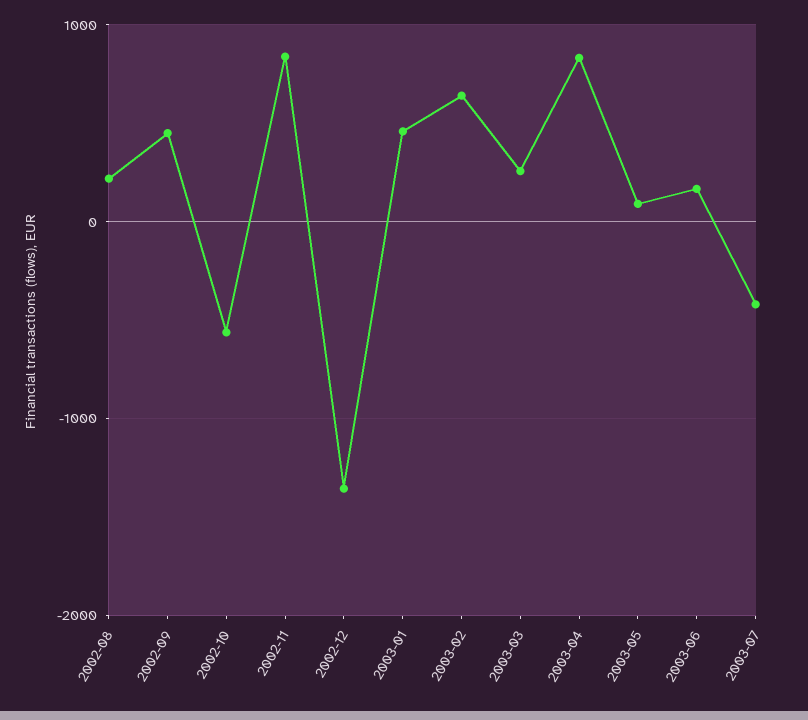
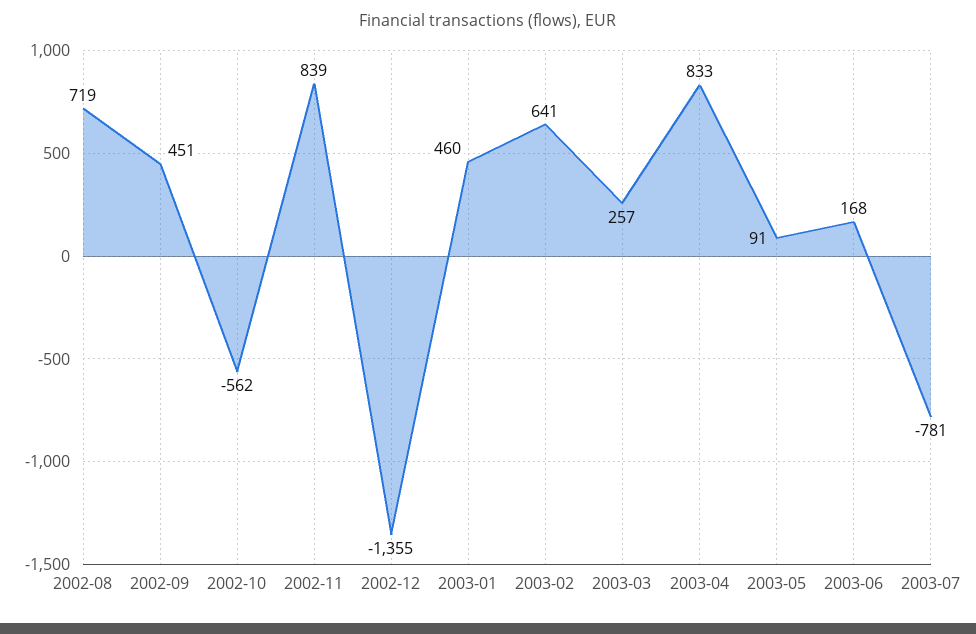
2002-08: 200 -> 719
2003-07: -400 -> -781

